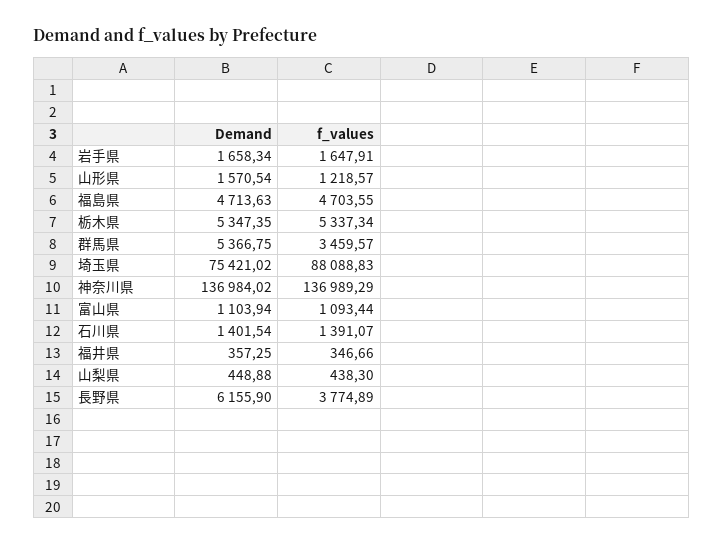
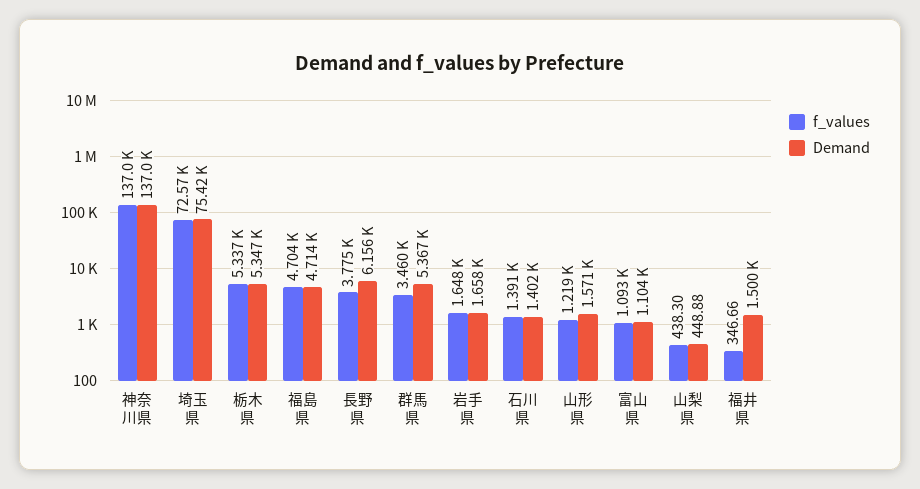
f_values, 埼玉県: 88088.83 -> 72570
Demand, 福井県: 357.25 -> 1500

